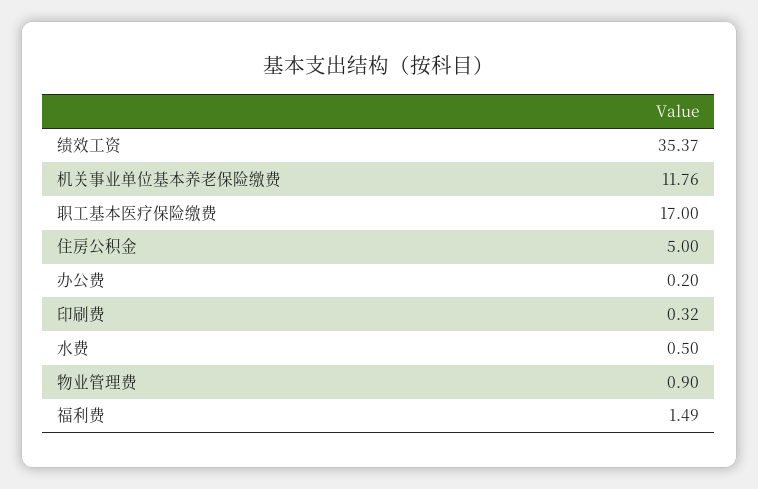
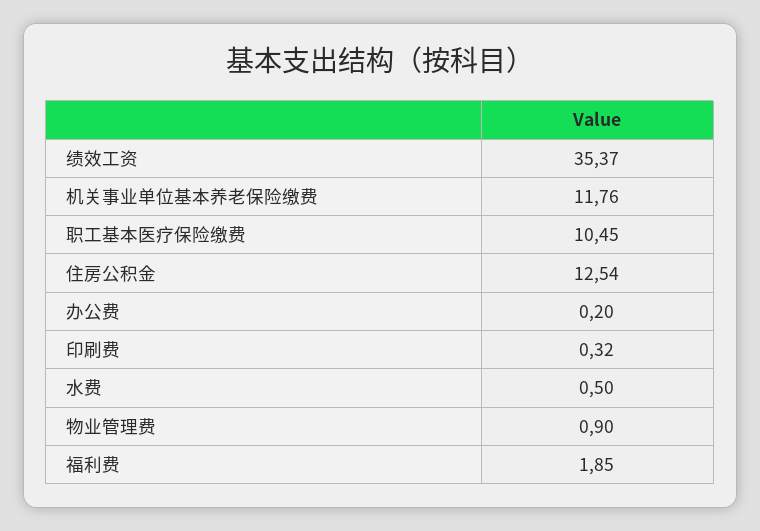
职工基本医疗保险缴费: 17 -> 10.45
住房公积金: 5 -> 12.54
福利费: 1.49 -> 1.85

